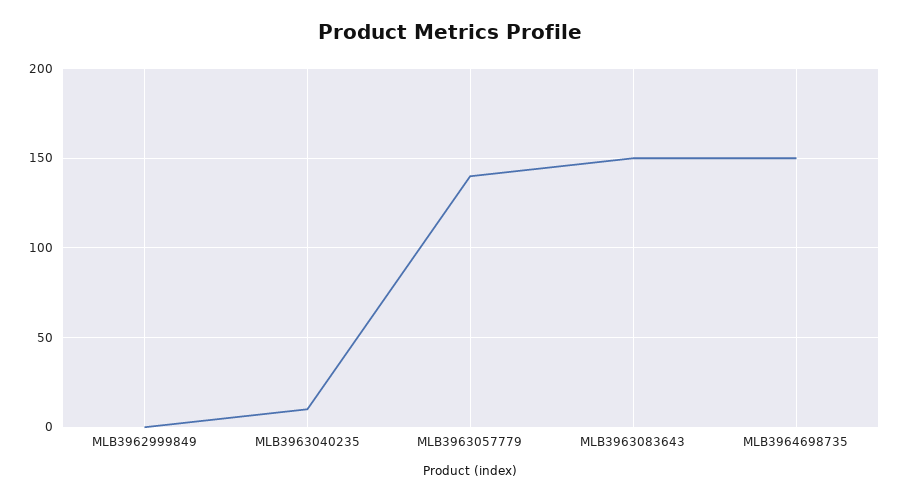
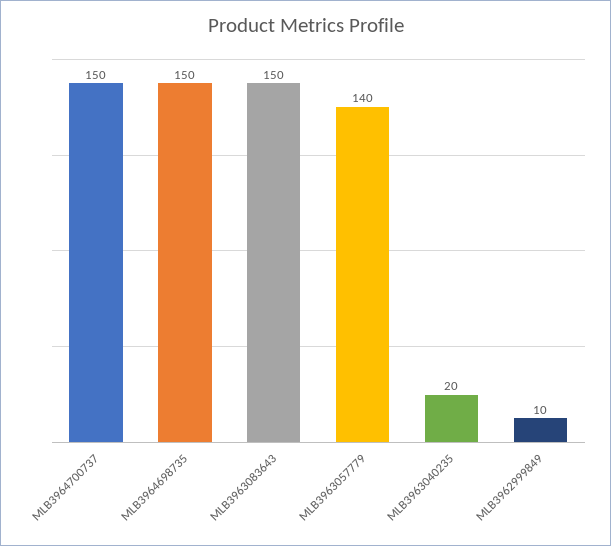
MLB3962999849: 0 -> 10
MLB3963040235: 10 -> 20
MLB3964700737: none -> 150

